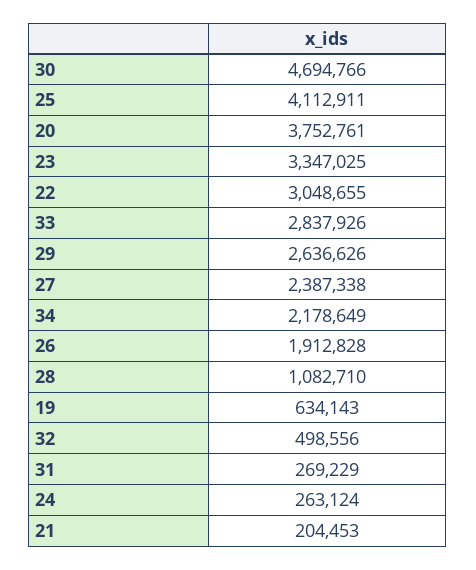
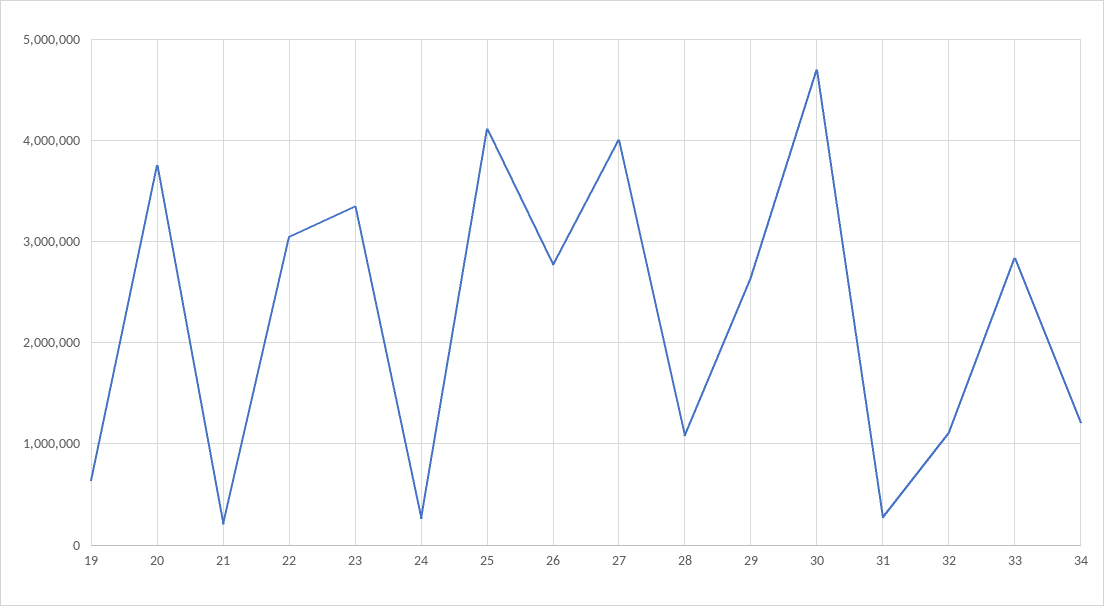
27: 2387338 -> 4000000
34: 2178649 -> 1200000
26: 1912828 -> 2800000
32: 498556 -> 1100000

